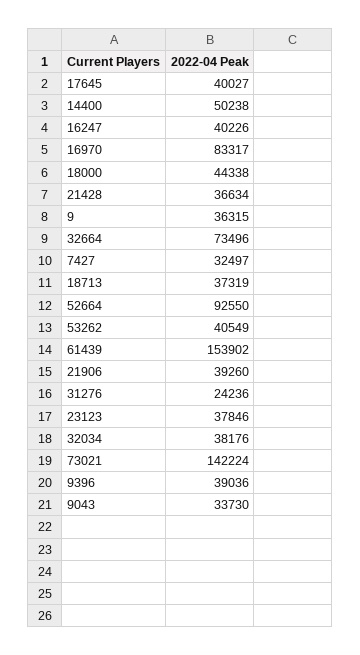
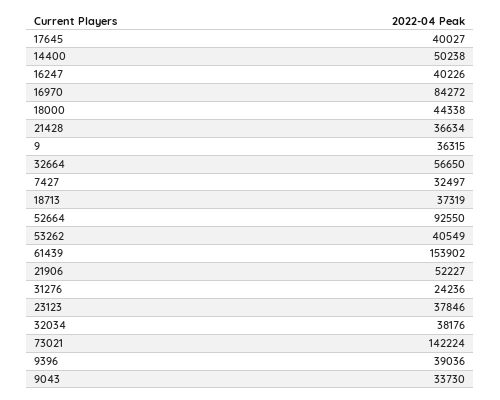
16970: 83317 -> 84272
32664: 73496 -> 56650
21906: 39260 -> 52227

